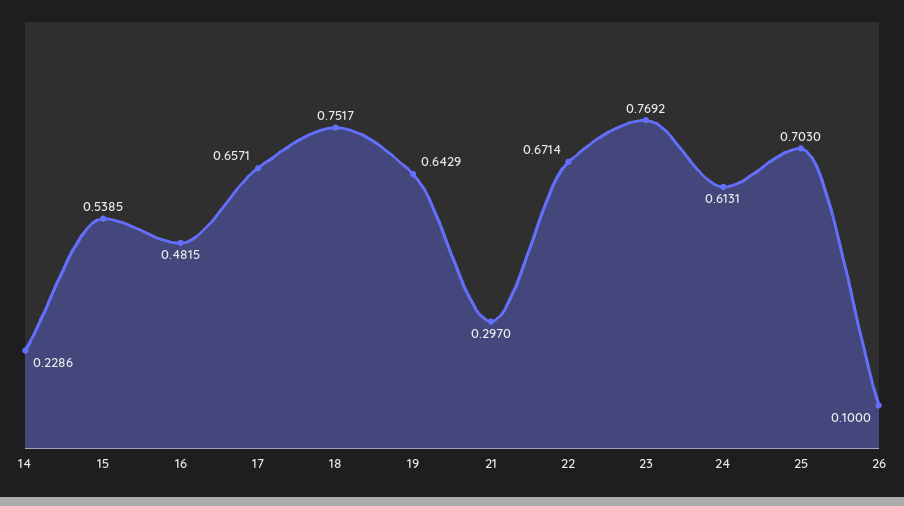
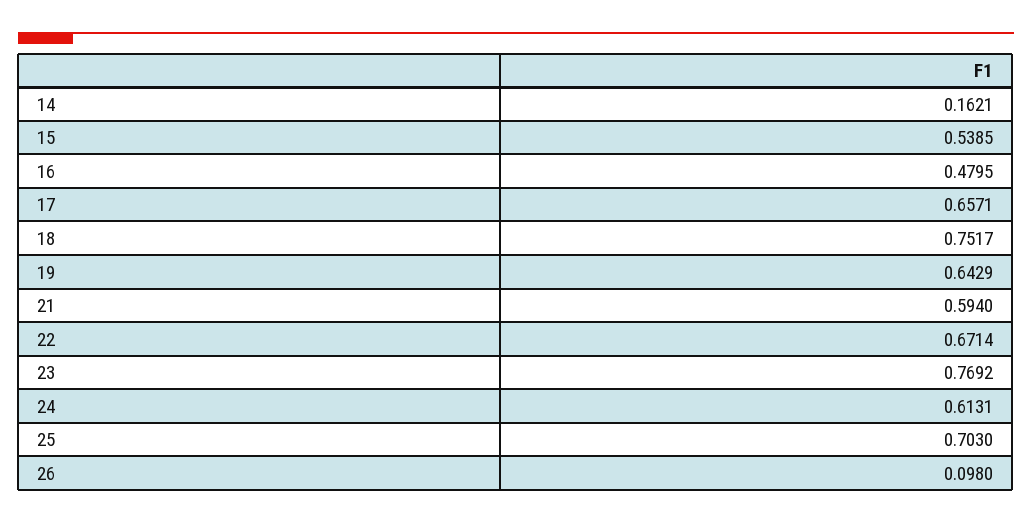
14: 0.2286 -> 0.1621
16: 0.4815 -> 0.4795
21: 0.297 -> 0.594
26: 0.1 -> 0.098

